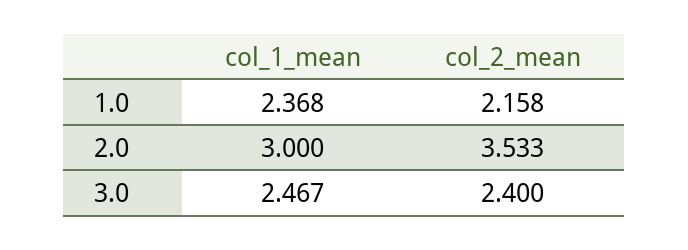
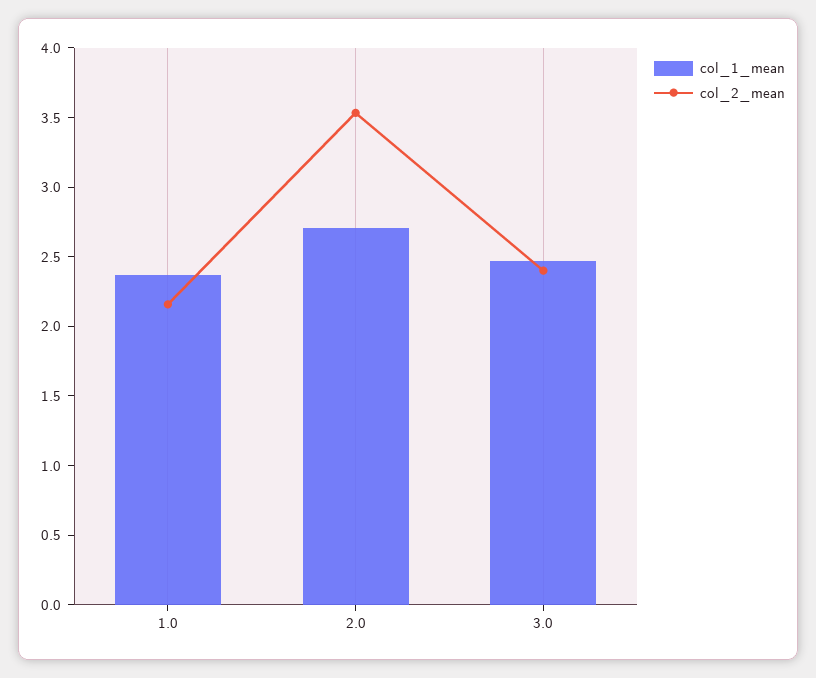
col_1_mean, 2.0: 3 -> 2.7

